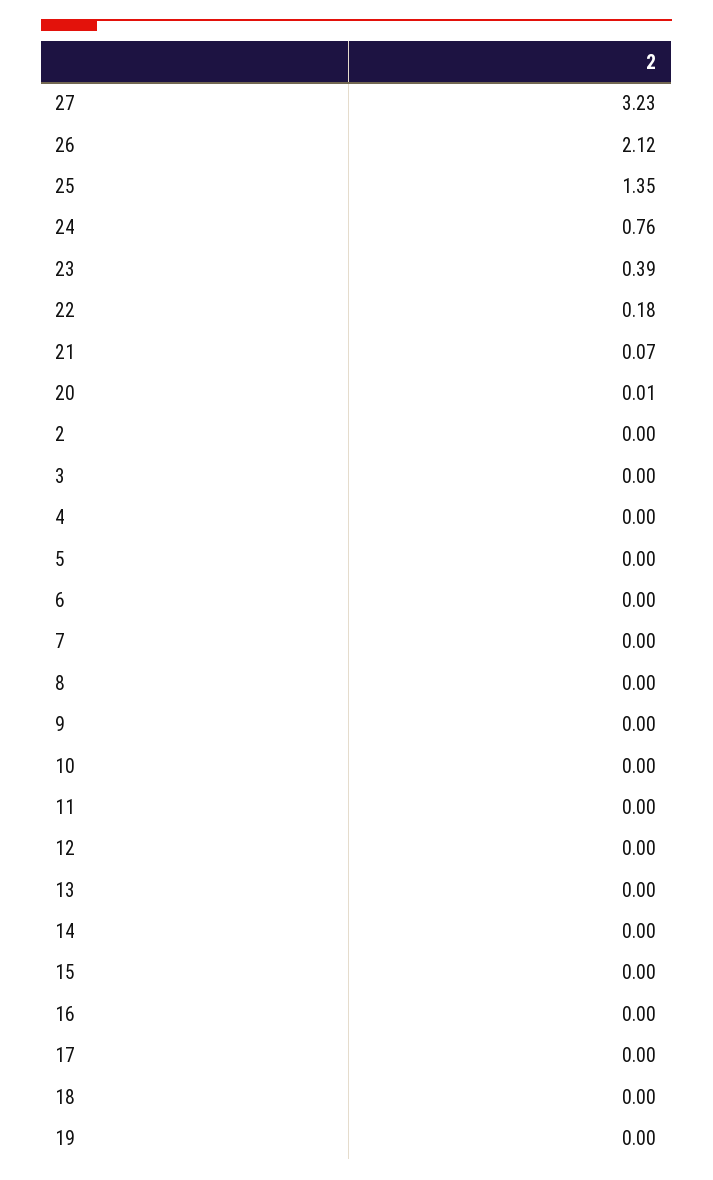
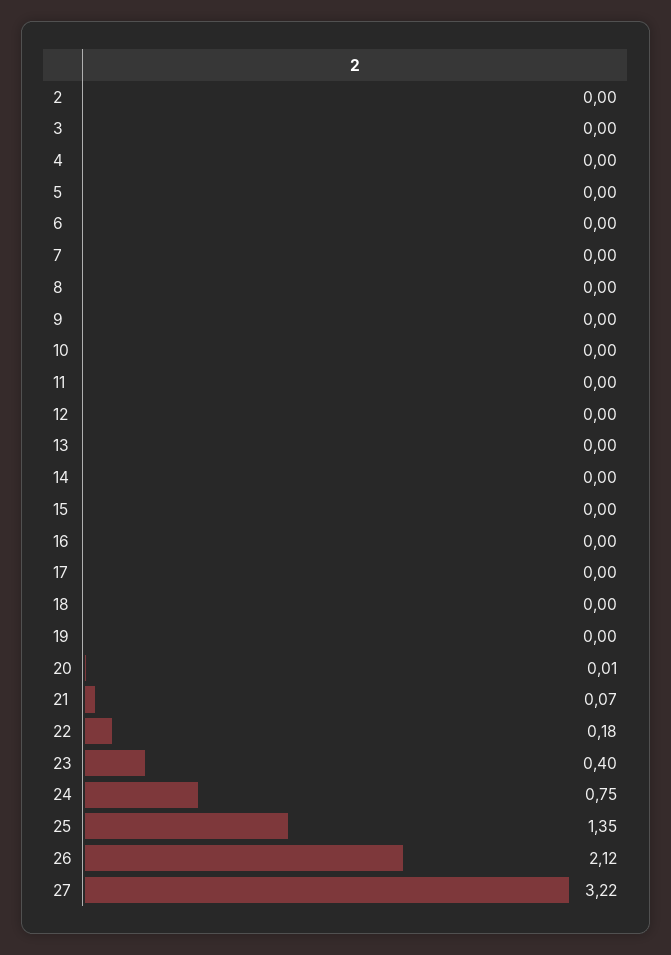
27: 3.23 -> 3.22
24: 0.76 -> 0.75
23: 0.39 -> 0.4

